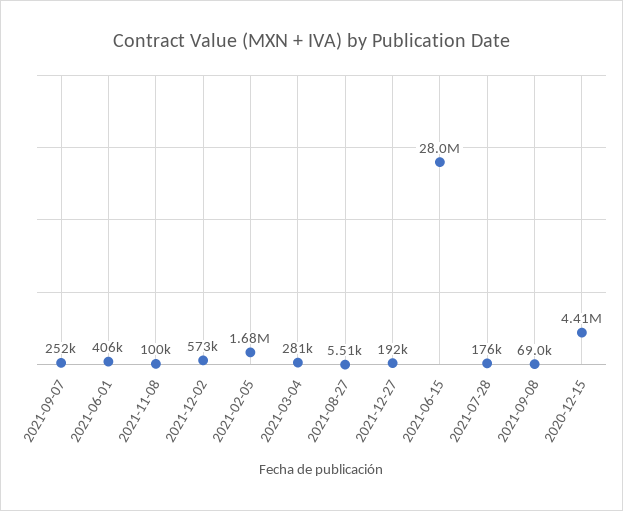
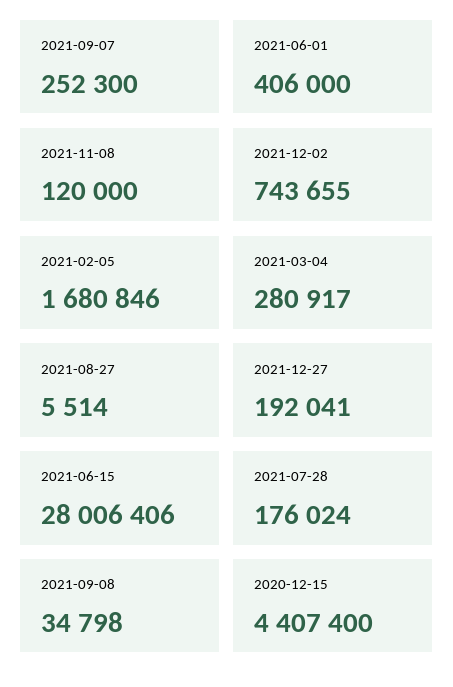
2021-11-08: 100000 -> 120000
2021-12-02: 573000 -> 743655
2021-09-08: 69000 -> 34798

